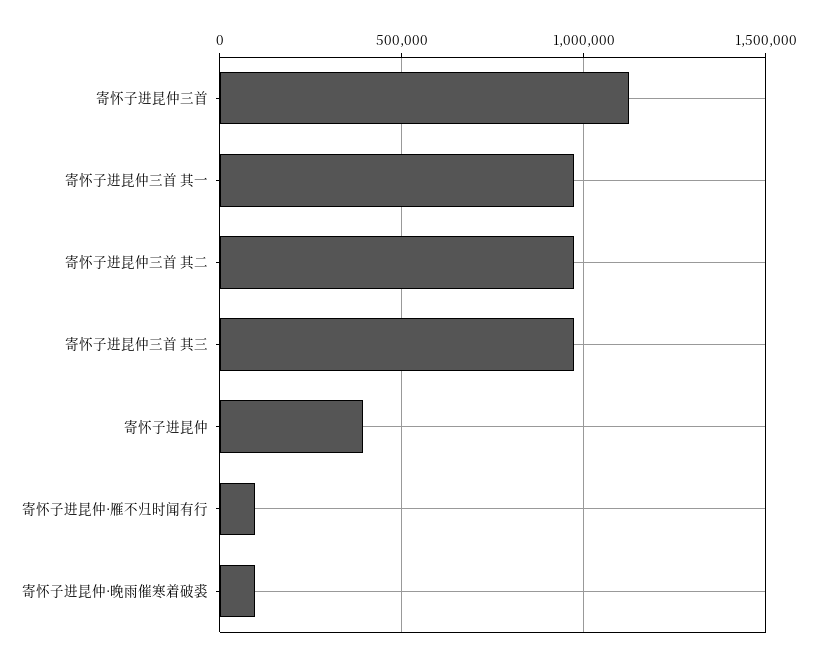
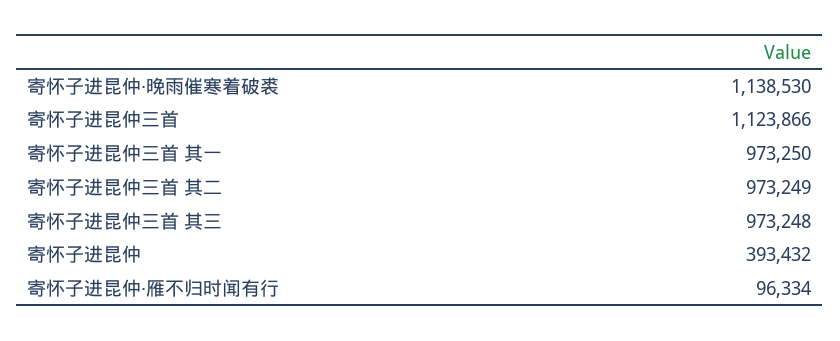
寄怀子进昆仲·晚雨催寒着破裘: 100000 -> 1138530

